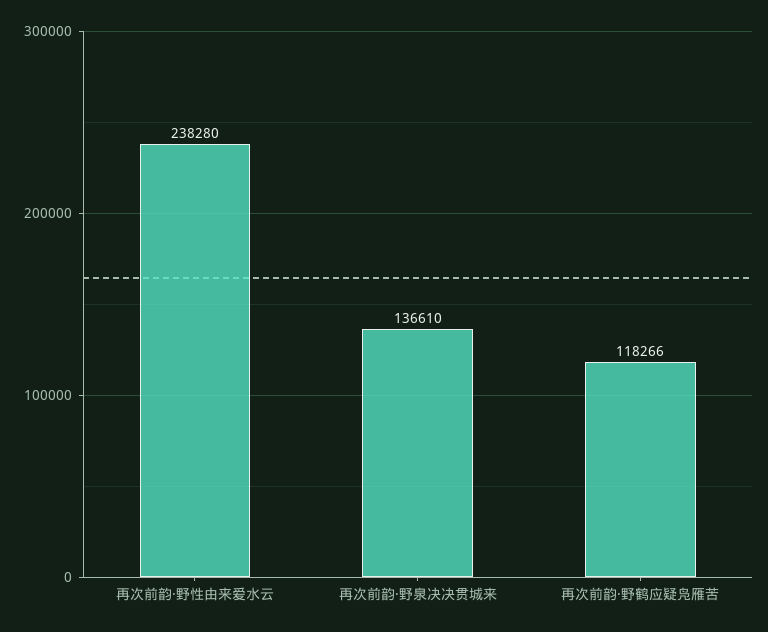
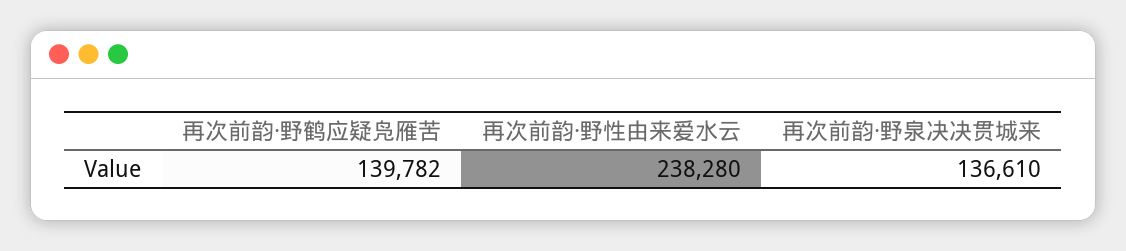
再次前韵·野鹤应疑凫雁苦: 118266 -> 139782

